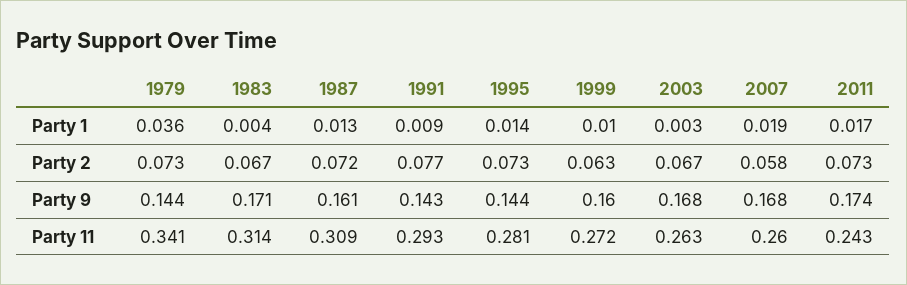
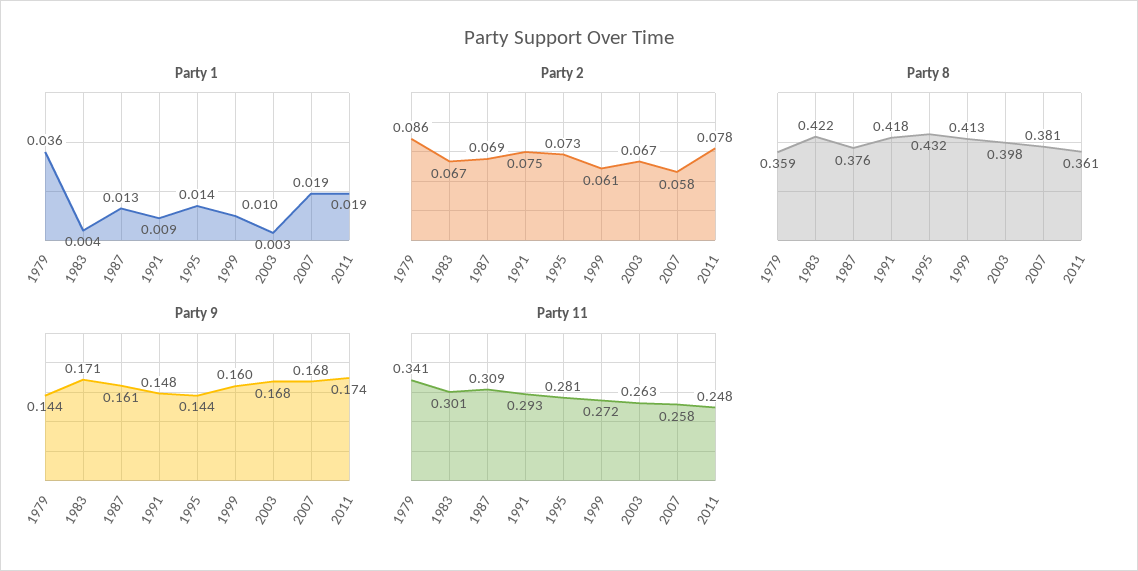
Party 1, 2011: 0.017 -> 0.019
Party 2, 1979: 0.073 -> 0.086
Party 2, 1987: 0.072 -> 0.069
Party 2, 1991: 0.077 -> 0.075
Party 2, 1999: 0.063 -> 0.061
Party 2, 2011: 0.073 -> 0.078
Party 9, 1991: 0.143 -> 0.148
Party 11, 1983: 0.314 -> 0.301
Party 11, 2007: 0.26 -> 0.258
Party 11, 2011: 0.243 -> 0.248
Party 8, 1979: none -> 0.359
Party 8, 1983: none -> 0.422
Party 8, 1987: none -> 0.376
Party 8, 1991: none -> 0.418
Party 8, 1995: none -> 0.432
Party 8, 1999: none -> 0.413
Party 8, 2003: none -> 0.398
Party 8, 2007: none -> 0.381
Party 8, 2011: none -> 0.361

